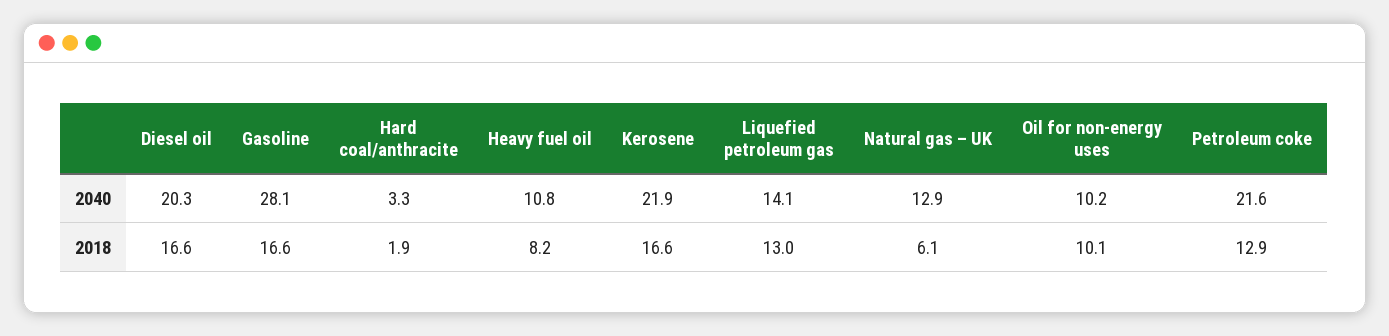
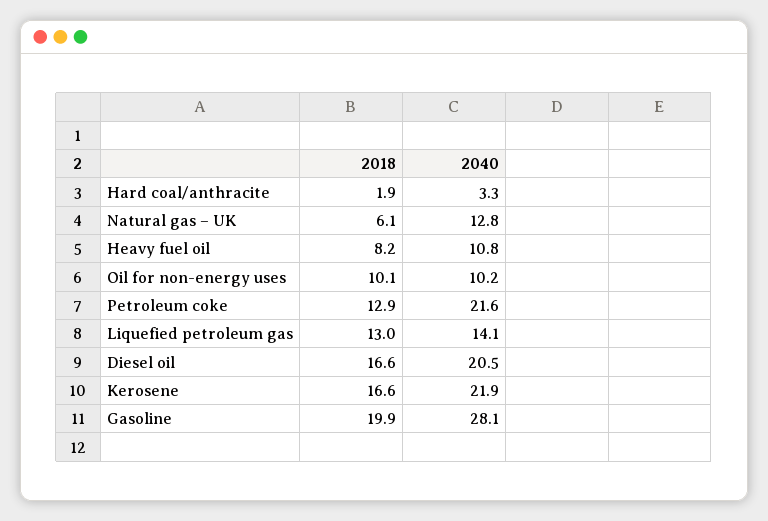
Diesel oil, 2040: 20.3 -> 20.5
Natural gas – UK, 2040: 12.9 -> 12.8
Gasoline, 2018: 16.6 -> 19.9

